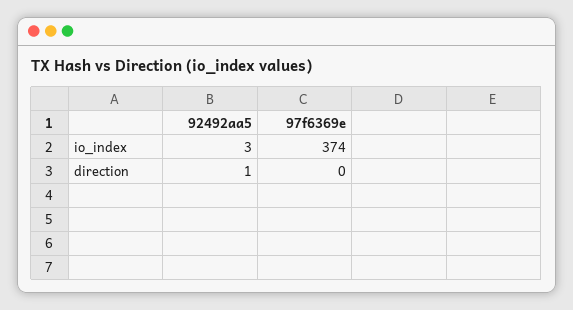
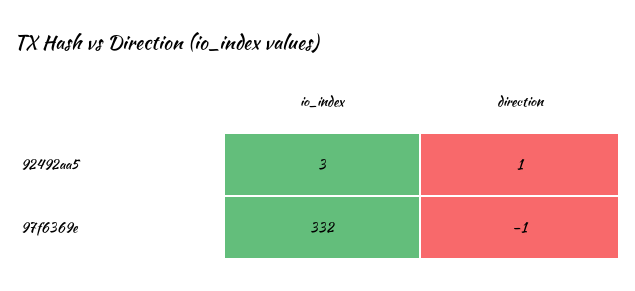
97f6369e, io_index: 374 -> 332
97f6369e, direction: 0 -> -1

